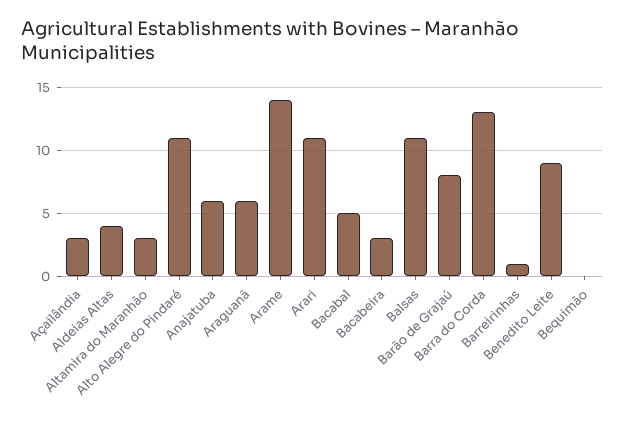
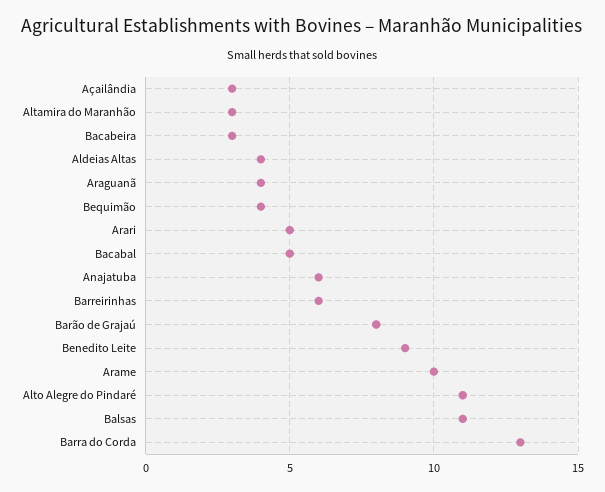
Araguanã: 6 -> 4
Arame: 14 -> 10
Arari: 11 -> 5
Barreirinhas: 1 -> 6
Bequimão: 0 -> 4

